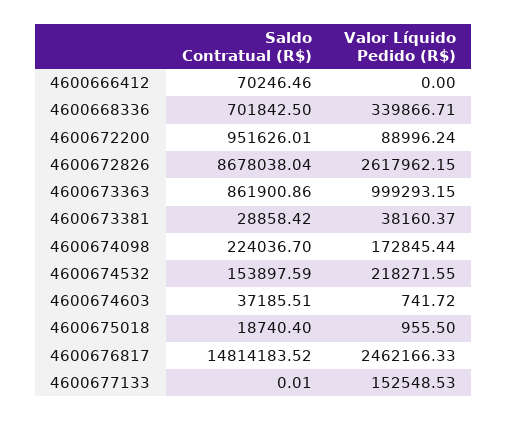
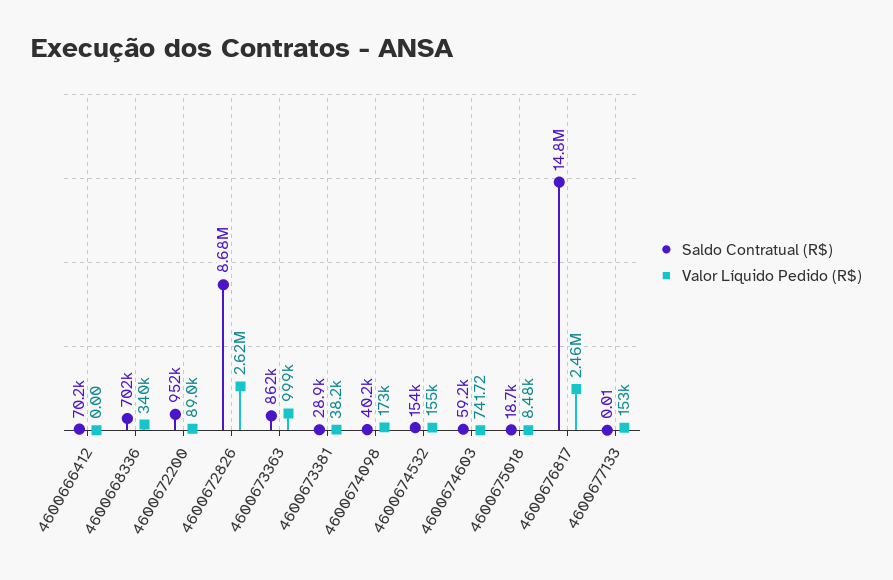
Saldo Contratual (R$), 4600674098: 224036.7 -> 40200
Valor Líquido Pedido (R$), 4600674532: 218271.55 -> 155000
Saldo Contratual (R$), 4600674603: 37185.51 -> 59200
Valor Líquido Pedido (R$), 4600675018: 955.5 -> 8480

